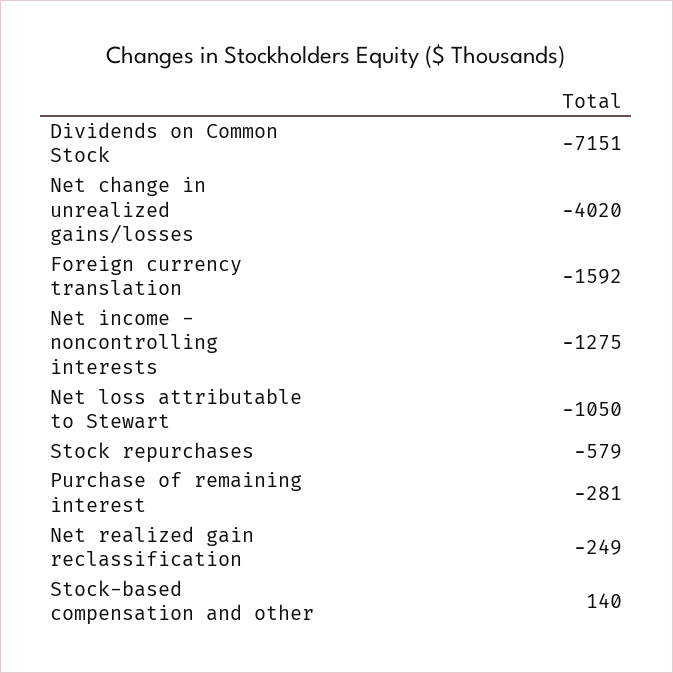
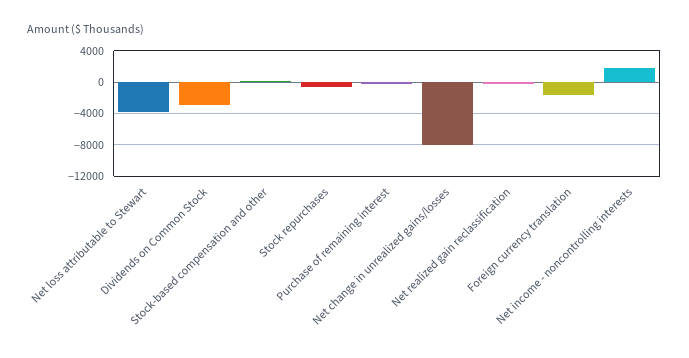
Dividends on Common Stock: -7151 -> -3000
Net change in unrealized gains/losses: -4020 -> -8000
Net income - noncontrolling interests: -1275 -> 2000
Net loss attributable to Stewart: -1050 -> -4000

